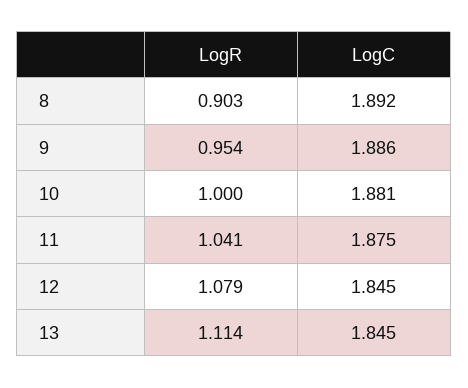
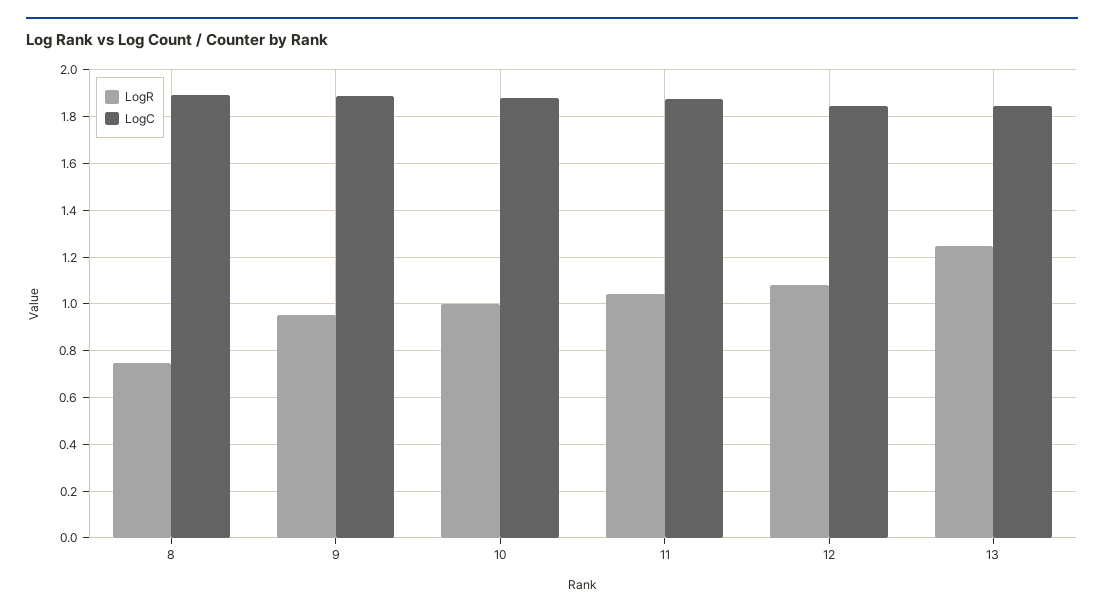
LogR, 8: 0.903 -> 0.75
LogR, 13: 1.114 -> 1.25

